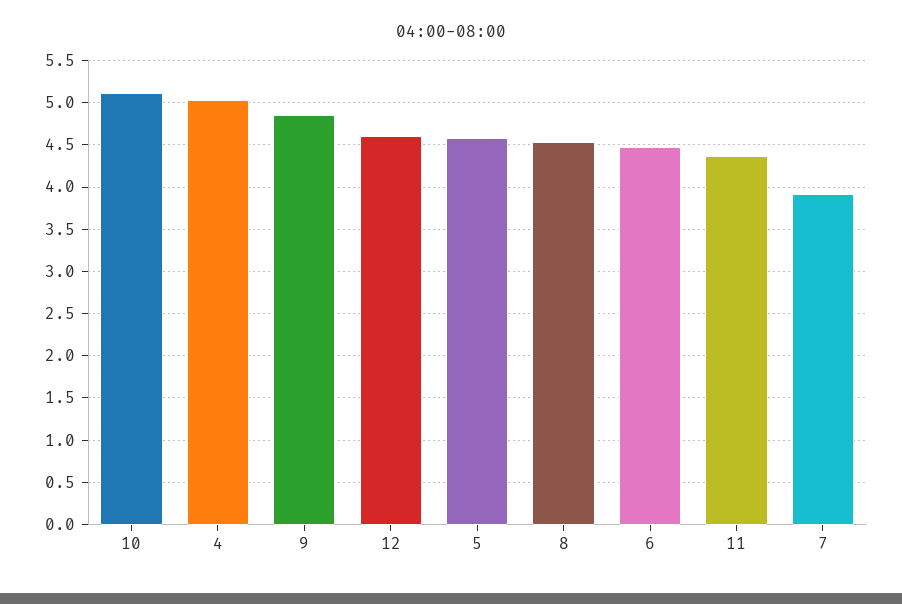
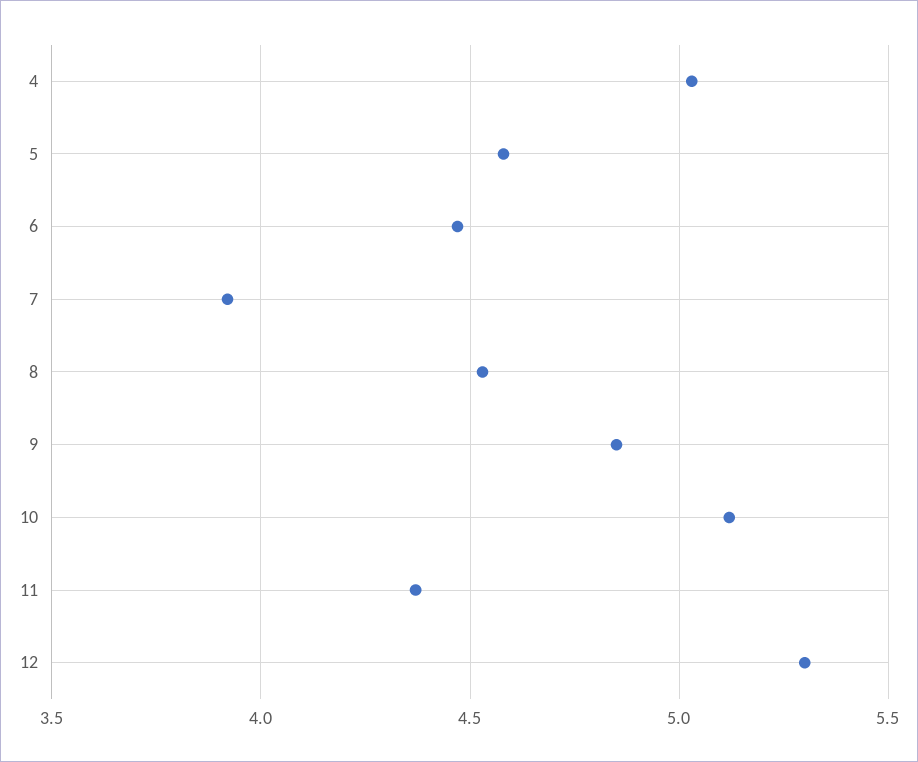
12: 4.6 -> 5.3

